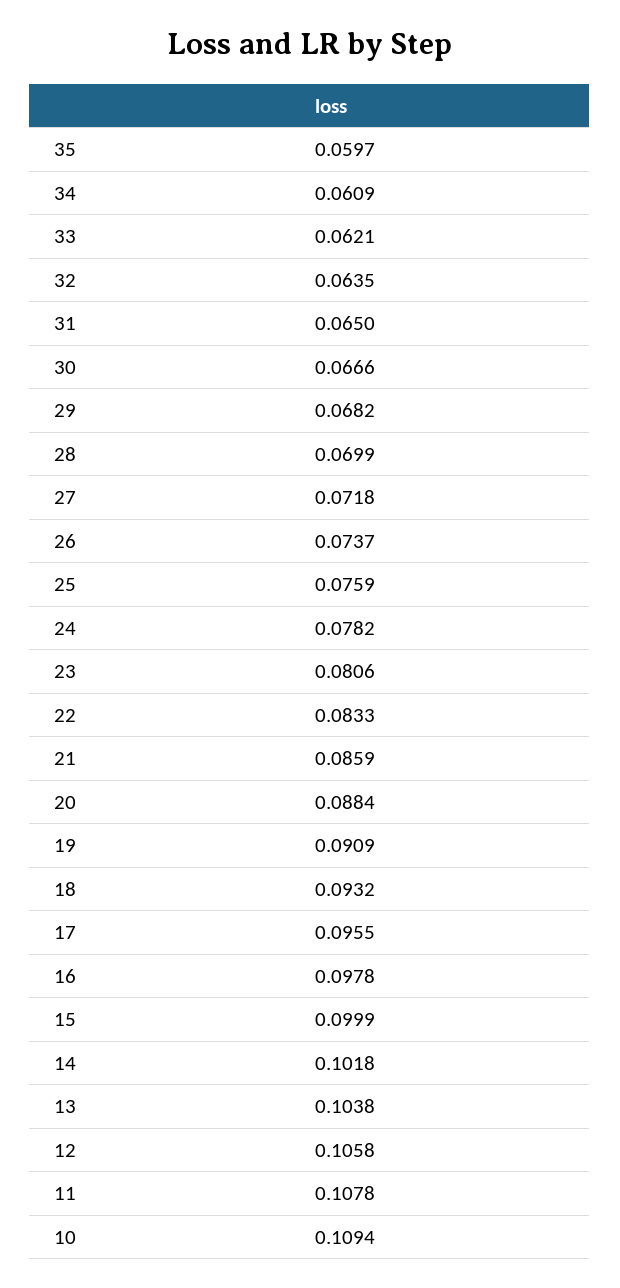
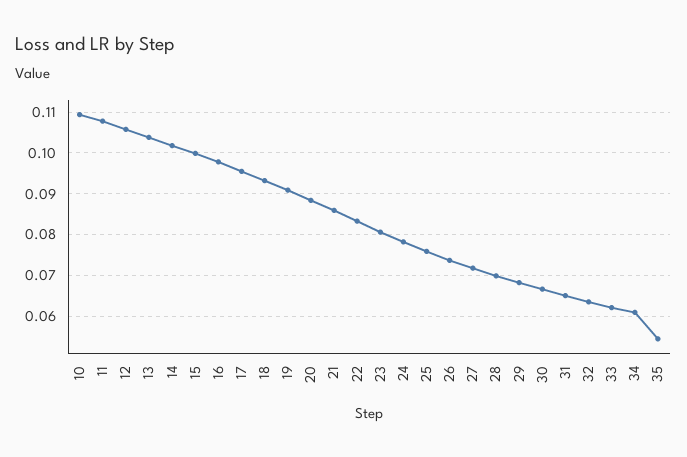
35: 0.0597 -> 0.054

